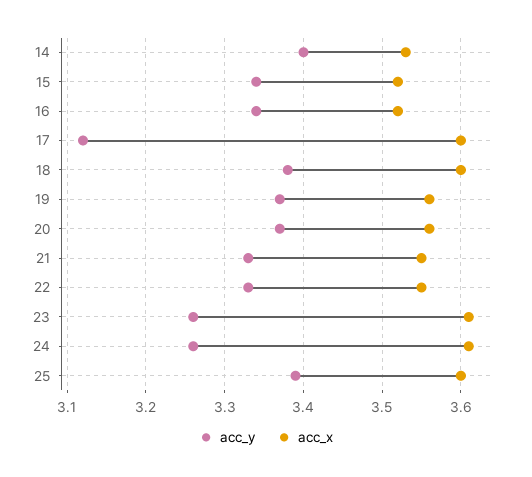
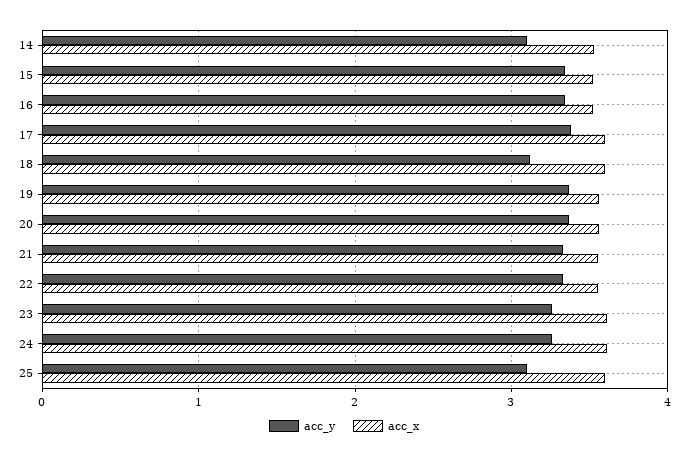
acc_y, 14: 3.4 -> 3.1
acc_y, 17: 3.12 -> 3.4
acc_y, 18: 3.38 -> 3.1
acc_y, 25: 3.39 -> 3.1

